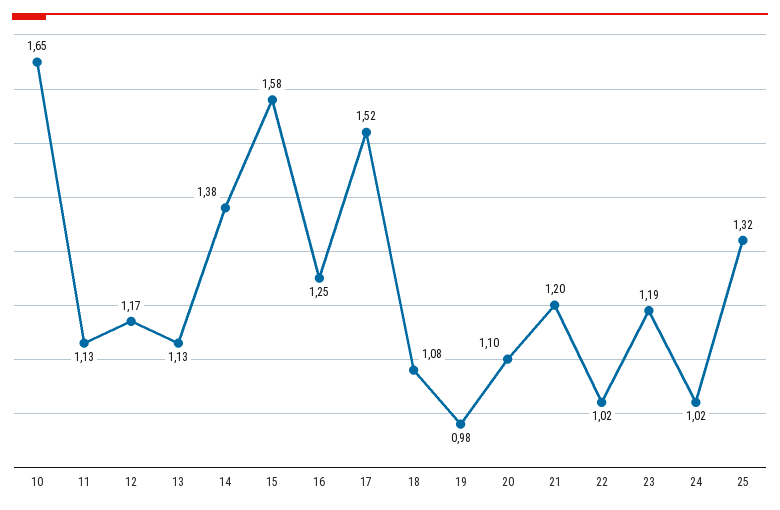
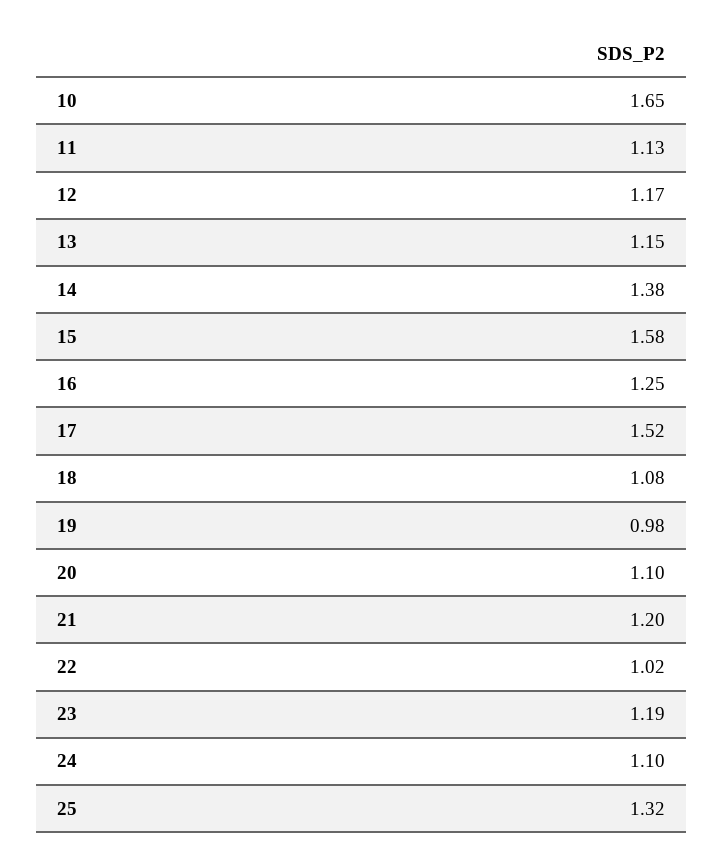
13: 1.13 -> 1.15
24: 1.02 -> 1.1

